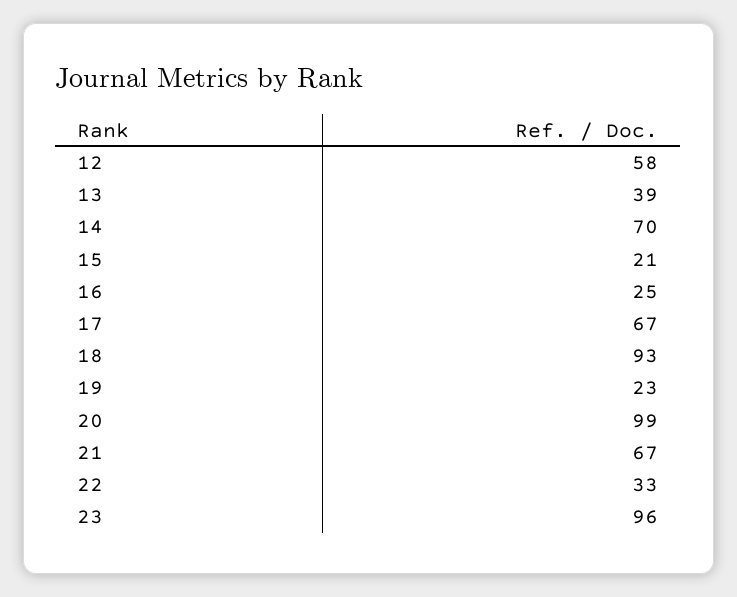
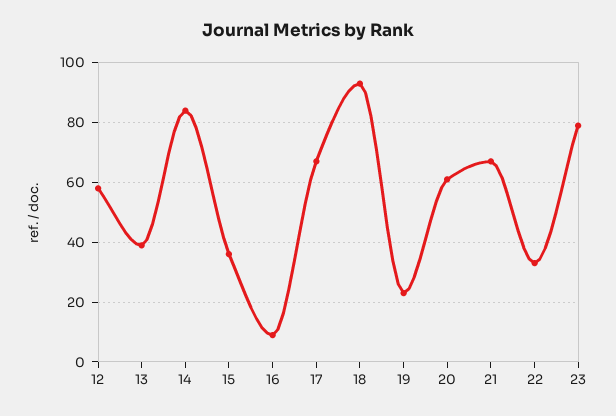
14: 70 -> 85
15: 21 -> 35
16: 25 -> 10
20: 99 -> 60
23: 96 -> 80

